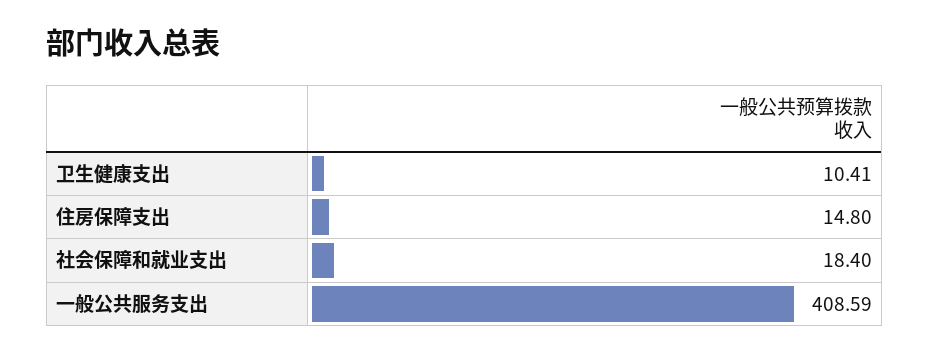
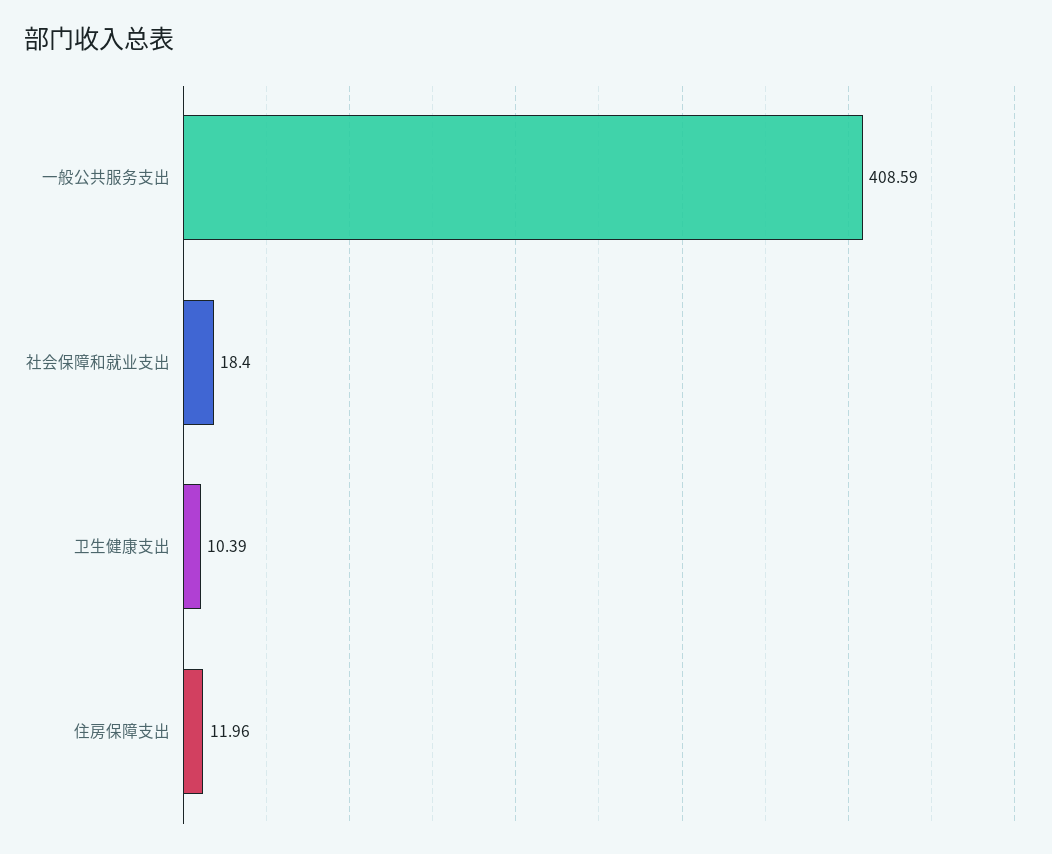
卫生健康支出: 10.41 -> 10.39
住房保障支出: 14.8 -> 11.96

